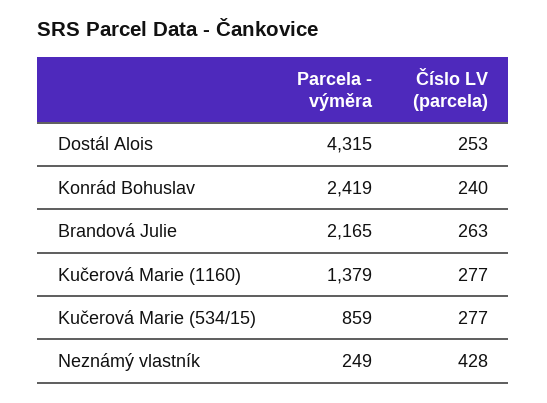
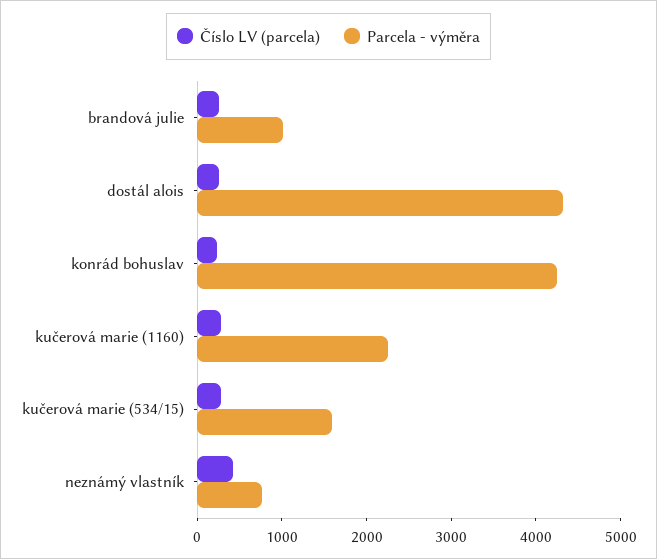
Parcela - výměra, Konrád Bohuslav: 2419 -> 4200
Parcela - výměra, Brandová Julie: 2165 -> 1000
Parcela - výměra, Kučerová Marie (1160): 1379 -> 2200
Parcela - výměra, Kučerová Marie (534/15): 859 -> 1600
Parcela - výměra, Neznámý vlastník: 249 -> 800

